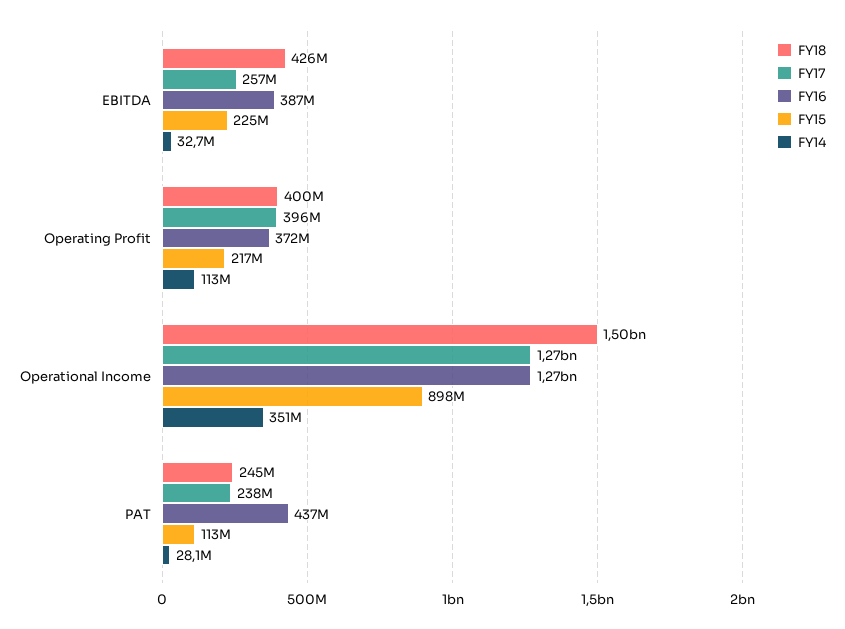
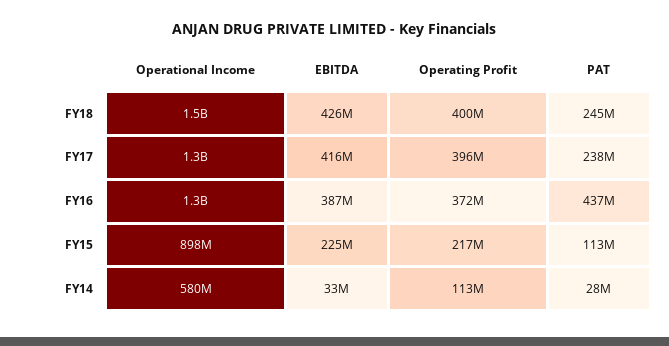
FY17, EBITDA: 257000000 -> 416000000
FY14, Operational Income: 351000000 -> 580000000

